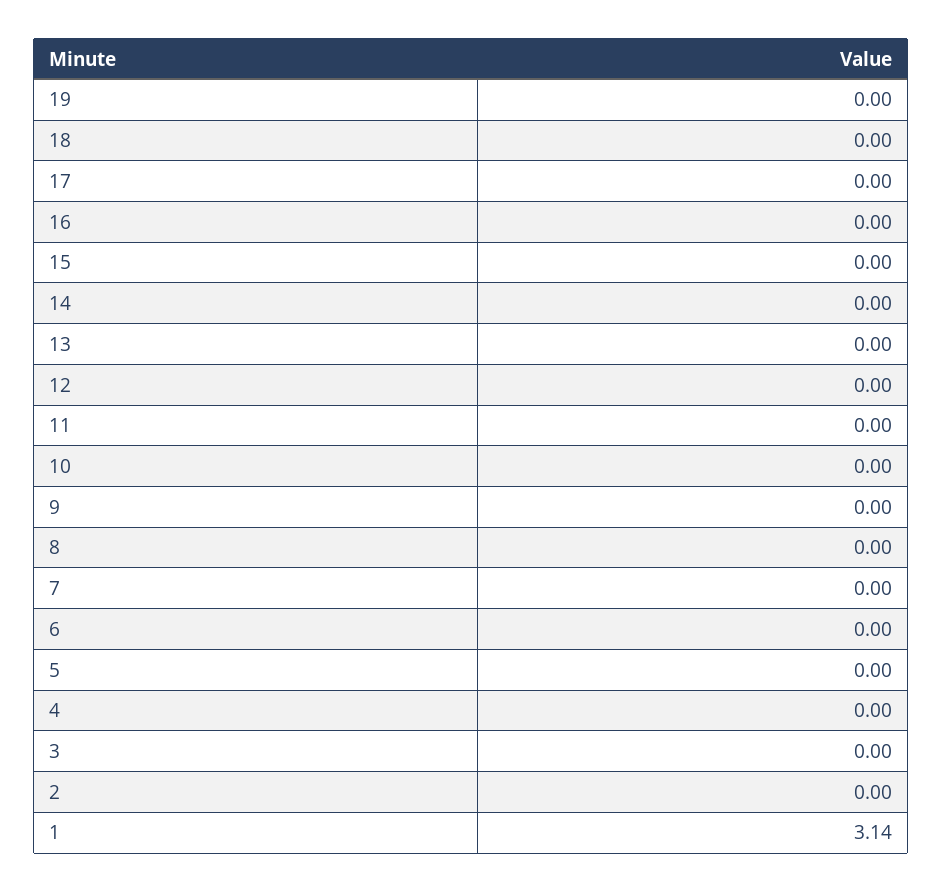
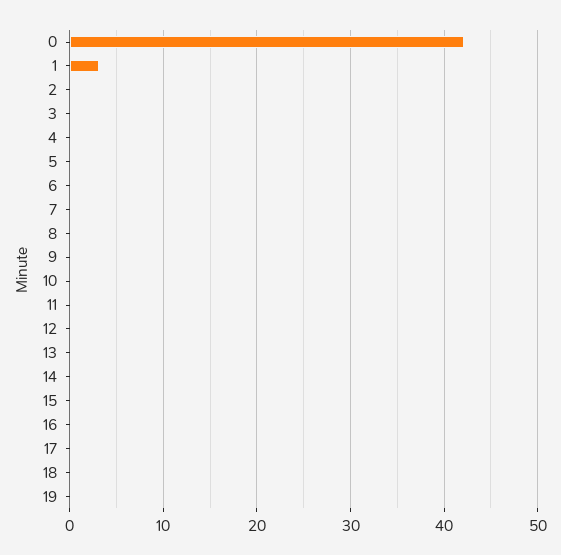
0: none -> 42

